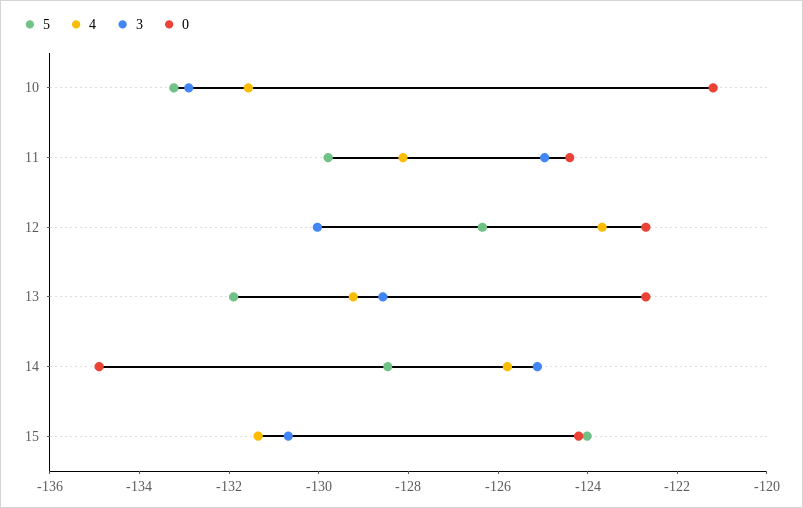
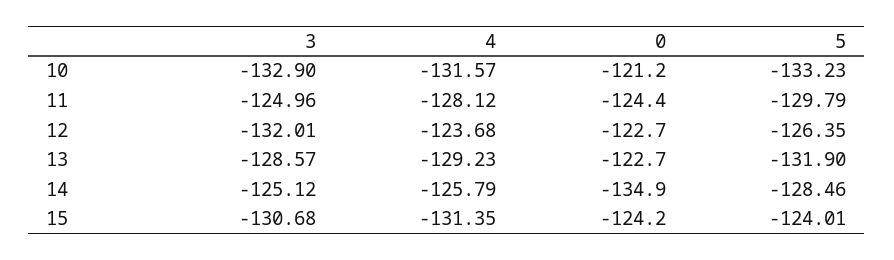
3, 12: -130 -> -132.01

